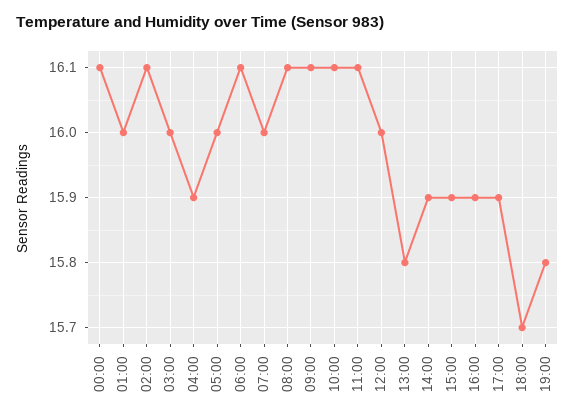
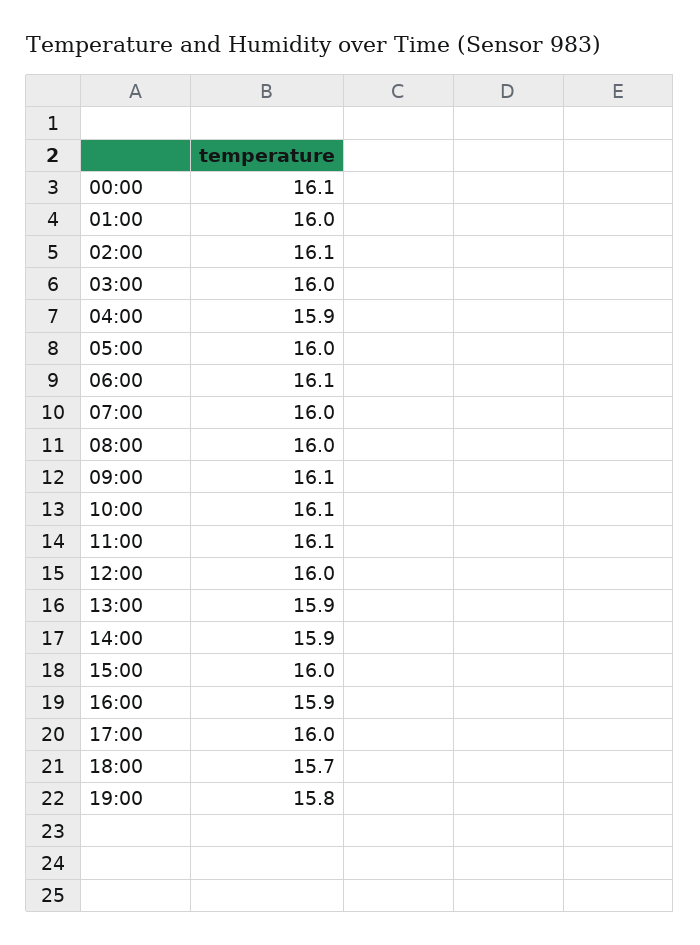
08:00: 16.1 -> 16
13:00: 15.8 -> 15.9
15:00: 15.9 -> 16
17:00: 15.9 -> 16

